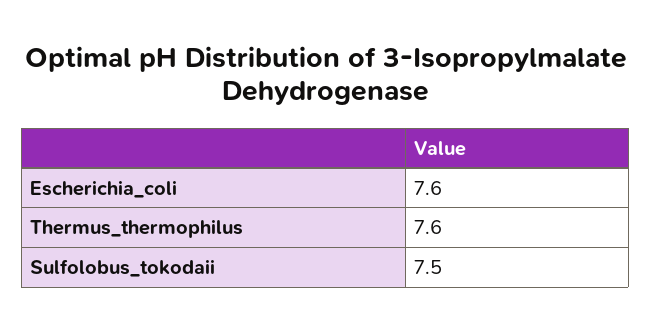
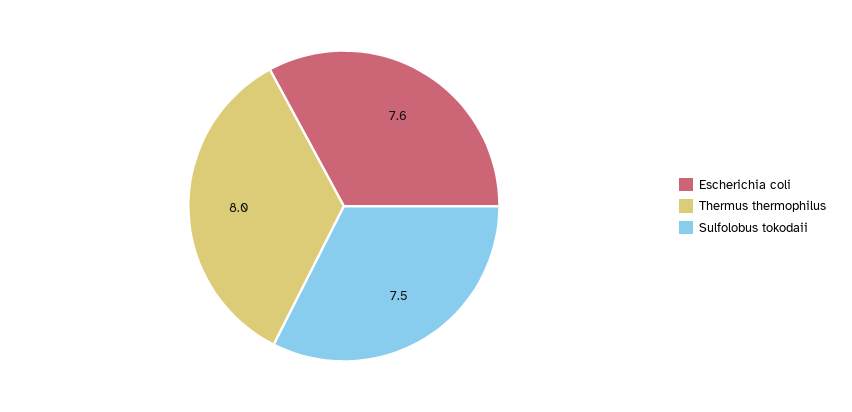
Thermus_thermophilus: 7.6 -> 8

